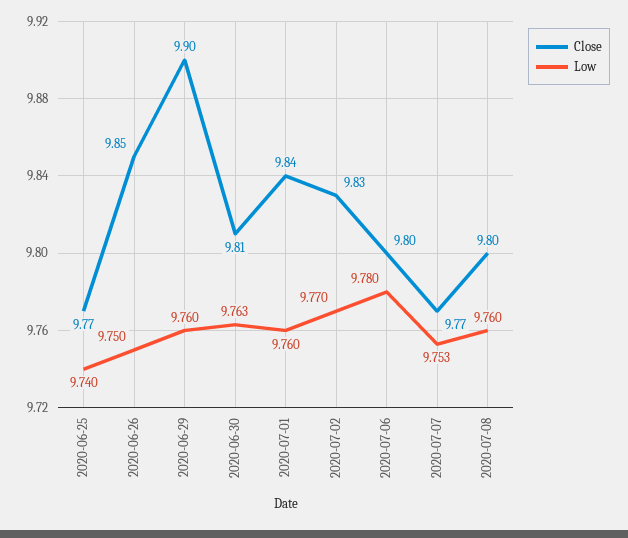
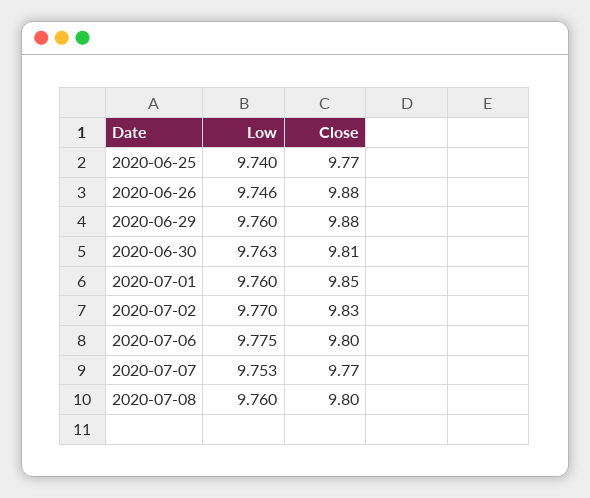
Close, 2020-06-26: 9.85 -> 9.88
Low, 2020-06-26: 9.75 -> 9.746
Close, 2020-06-29: 9.9 -> 9.88
Close, 2020-07-01: 9.84 -> 9.85
Low, 2020-07-06: 9.78 -> 9.775

